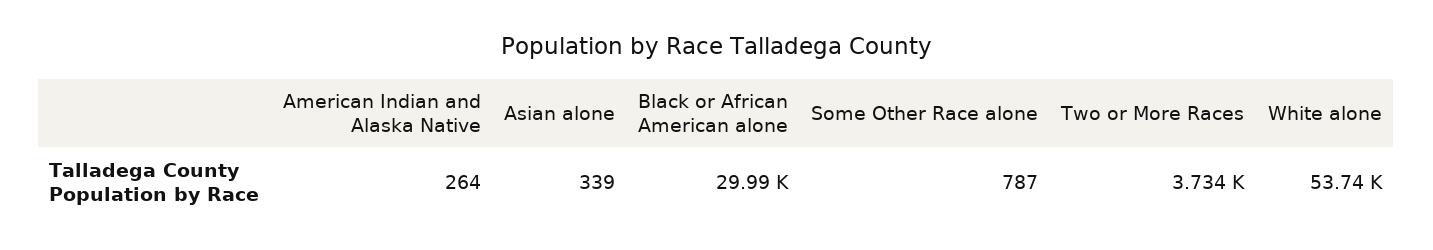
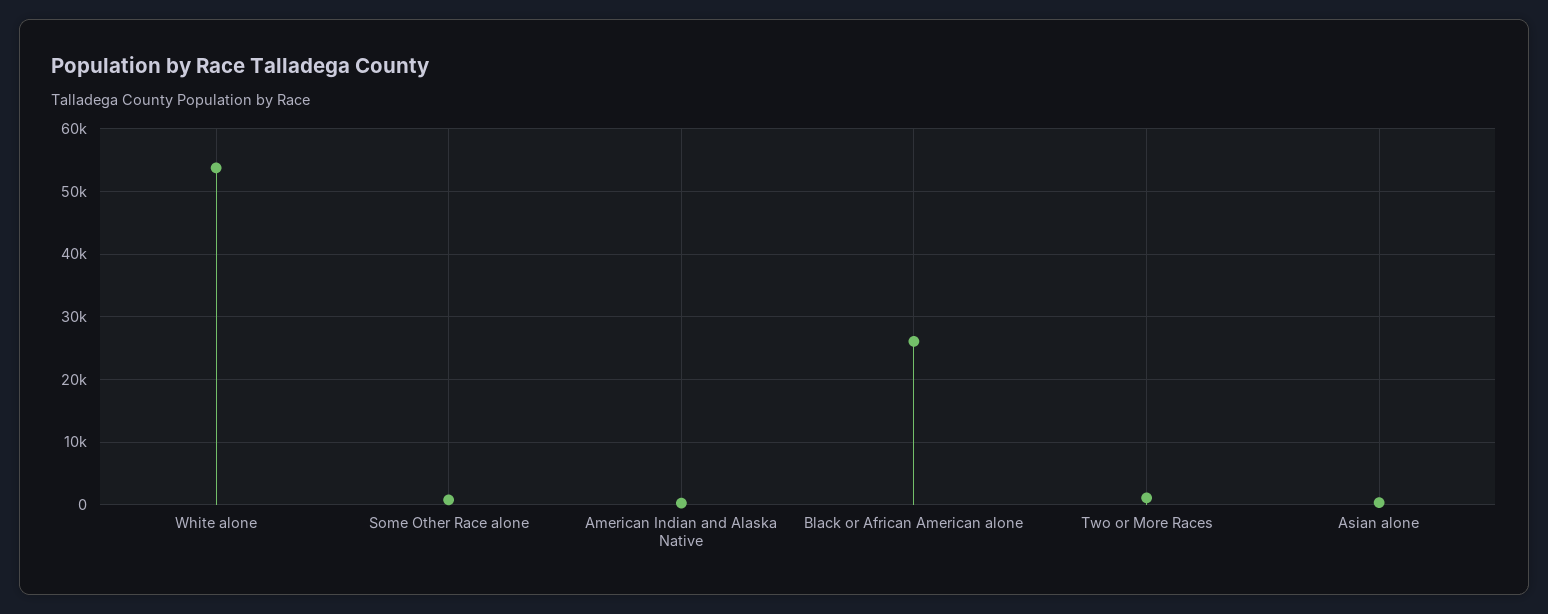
Black or African American alone: 29990 -> 26000
Two or More Races: 3734 -> 1000

